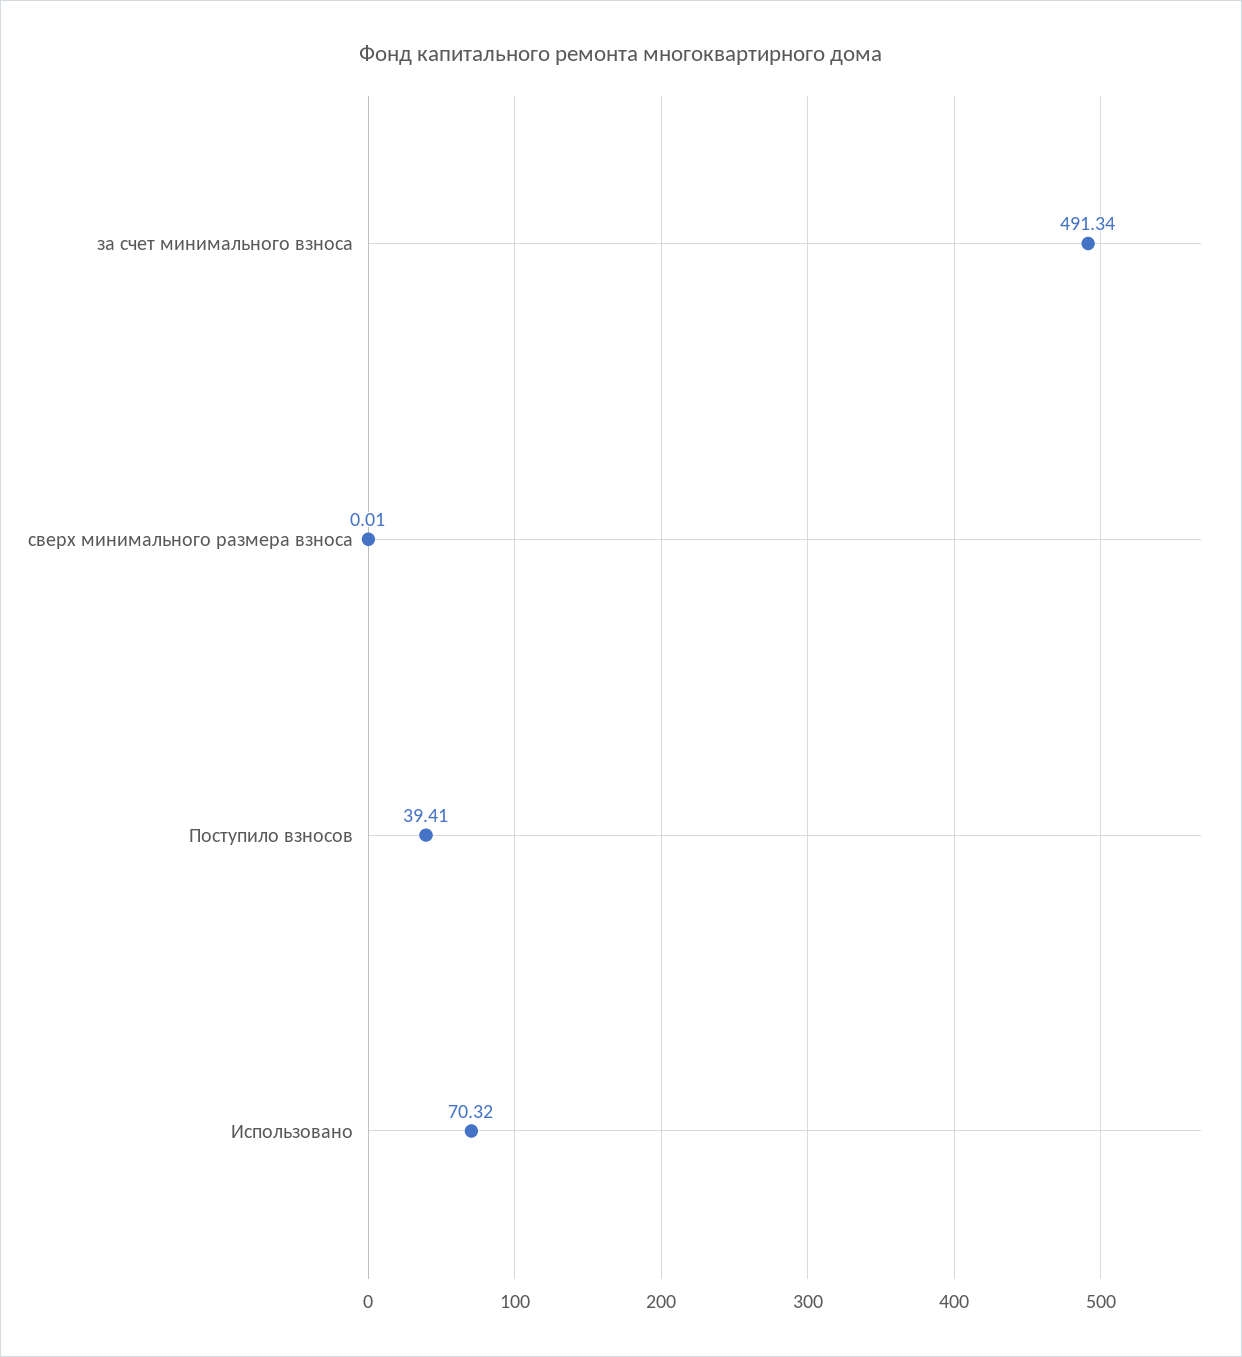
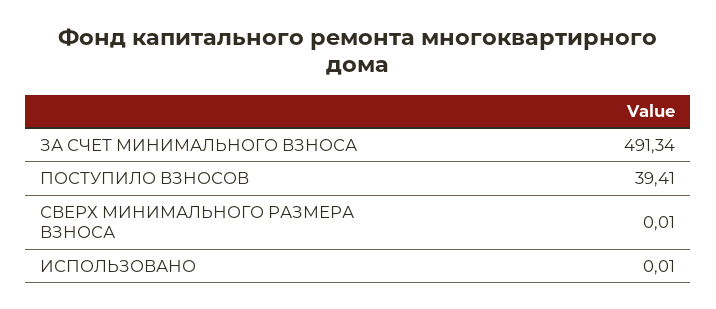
Использовано: 70.32 -> 0.01

